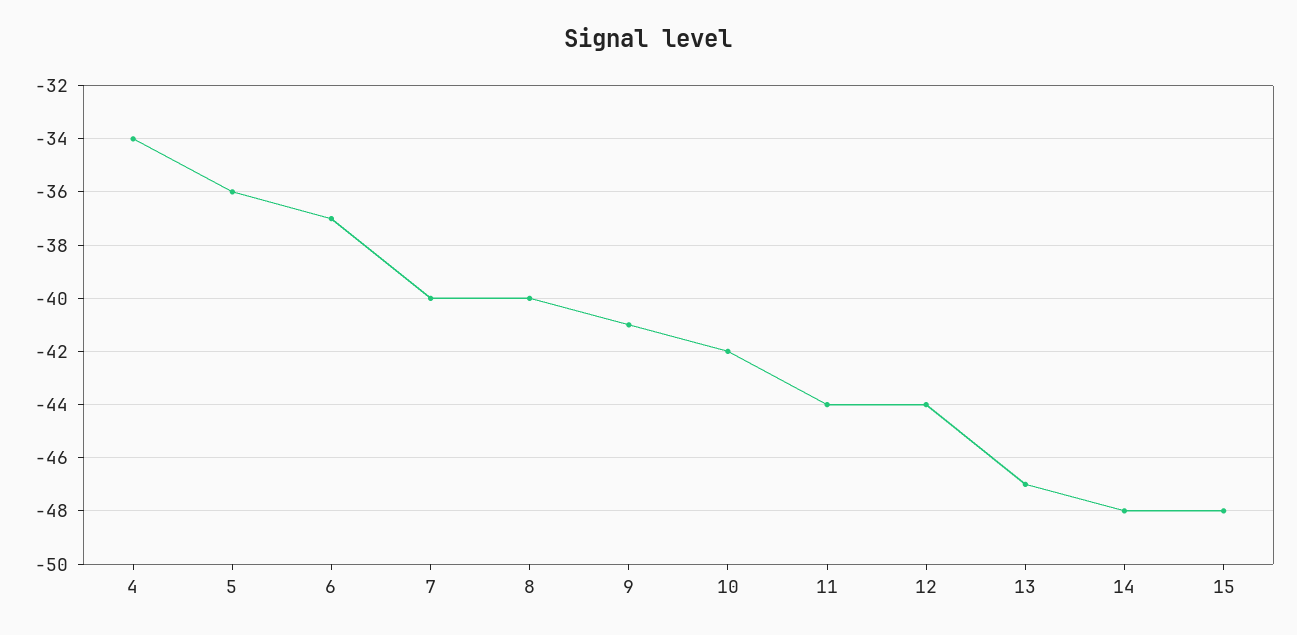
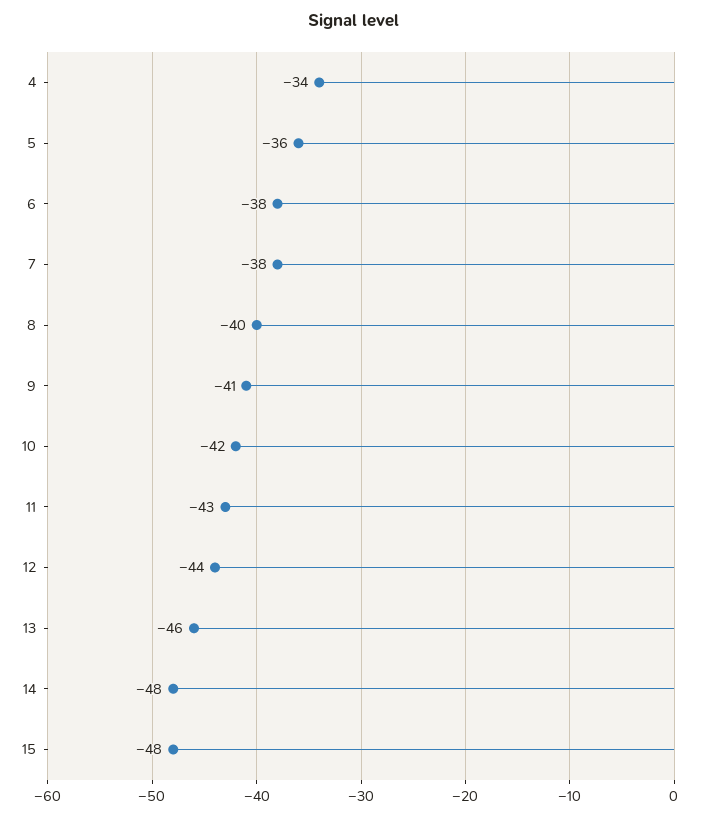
6: -37 -> -38
7: -40 -> -38
11: -44 -> -43
13: -47 -> -46

